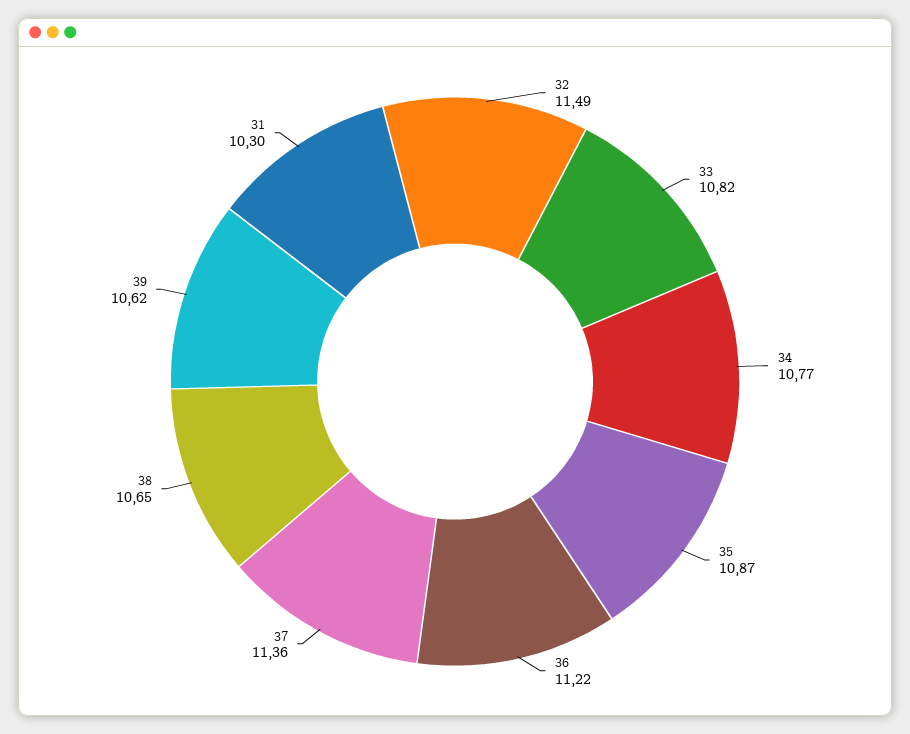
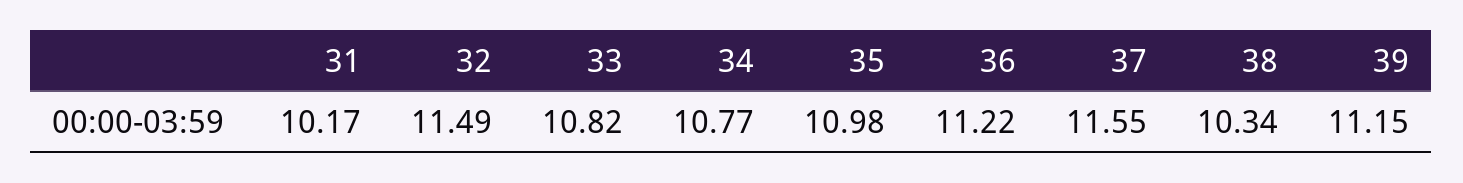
35: 10.87 -> 10.98
37: 11.36 -> 11.55
38: 10.65 -> 10.34
39: 10.62 -> 11.15
31: 10.3 -> 10.17

